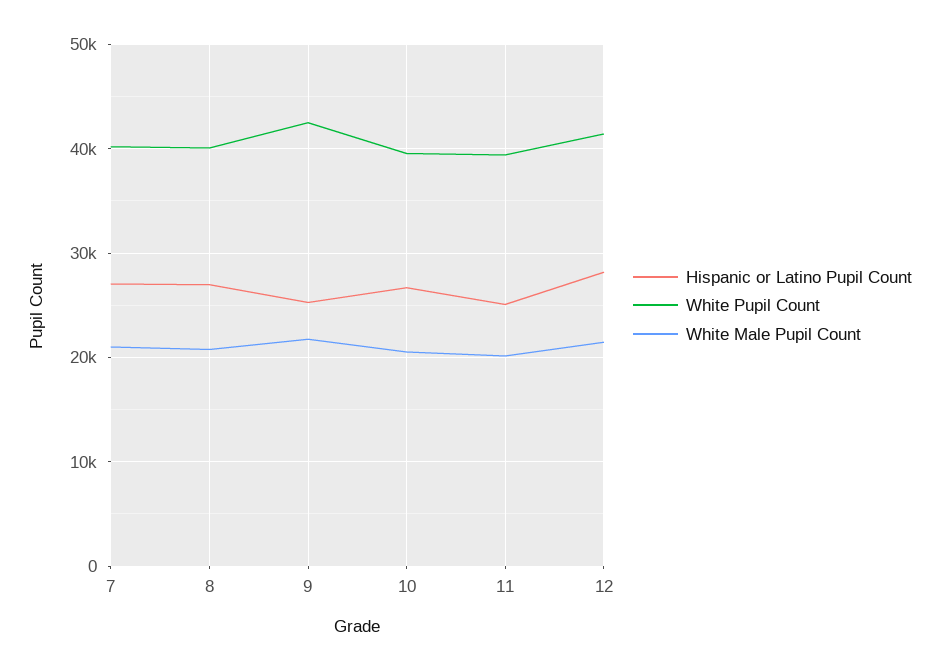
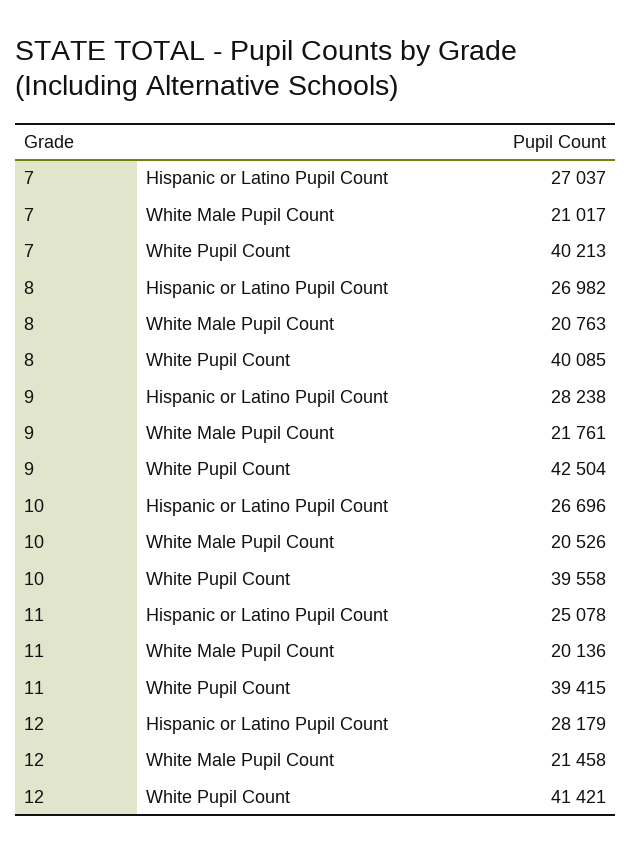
Hispanic or Latino Pupil Count, 9: 25000 -> 28238

